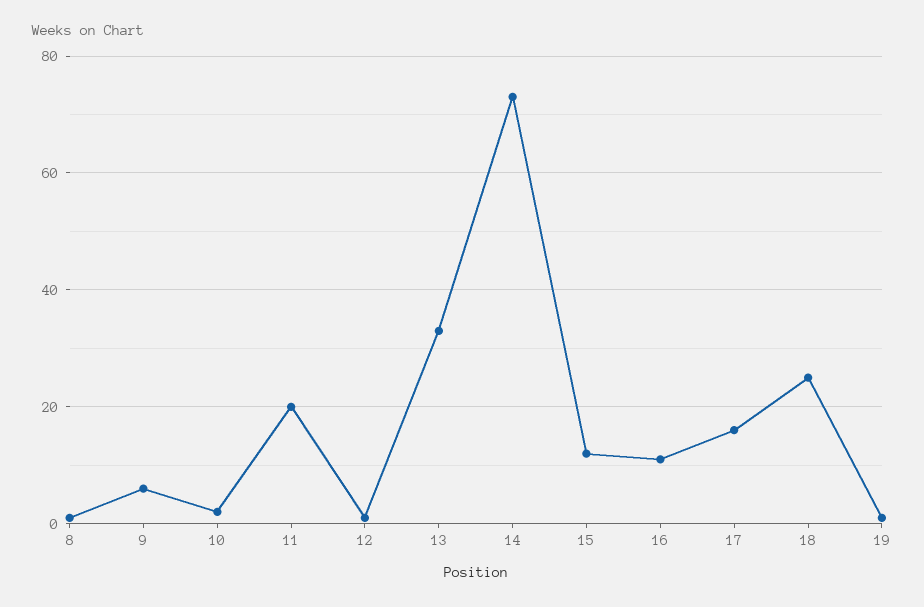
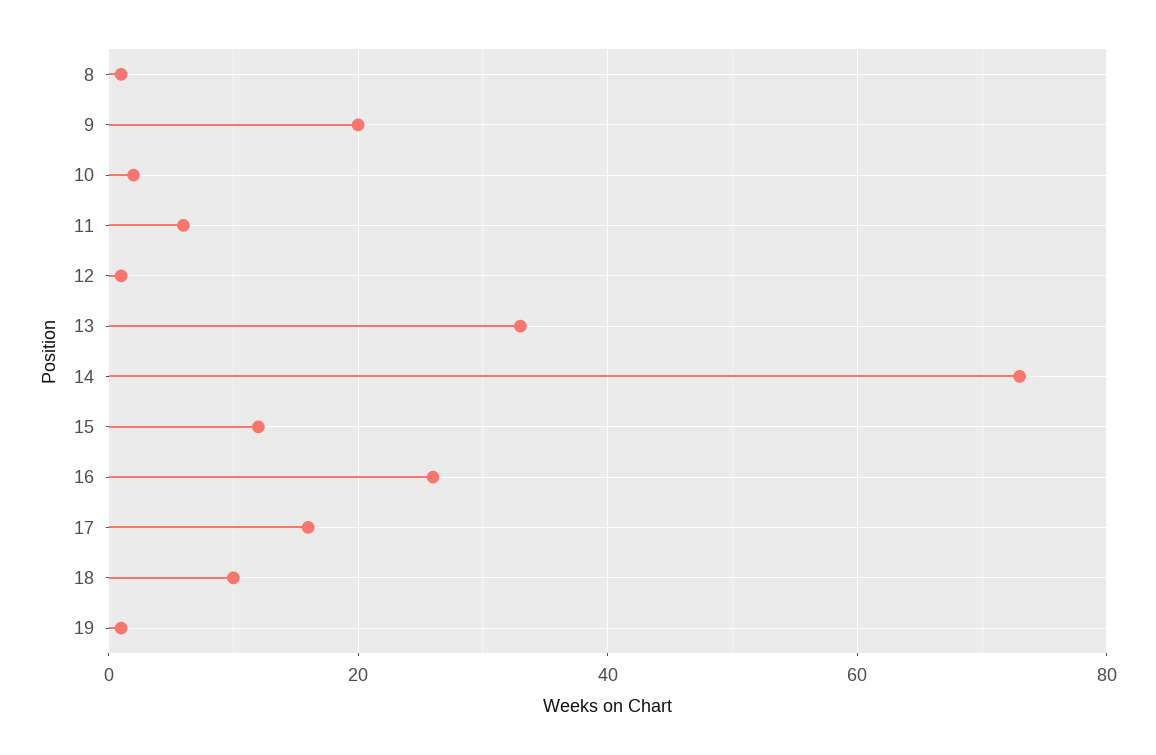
9: 5 -> 20
11: 20 -> 5
16: 10 -> 25
18: 25 -> 10

